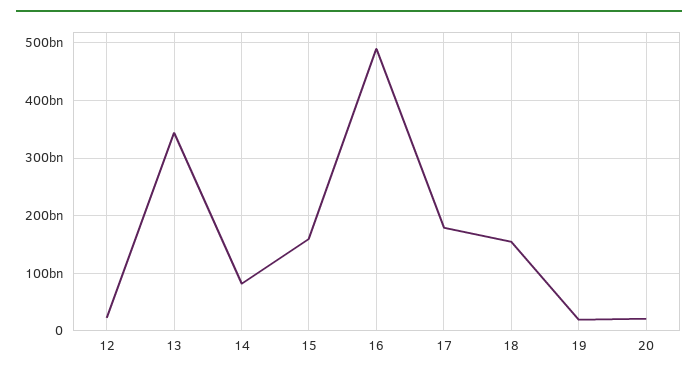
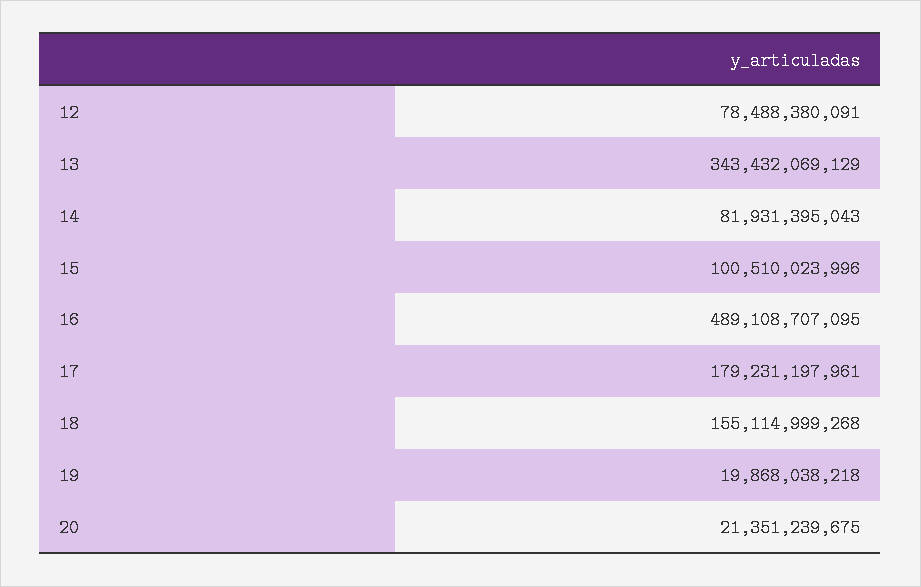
12: 20000000000 -> 78488380091
15: 160000000000 -> 100510023996

